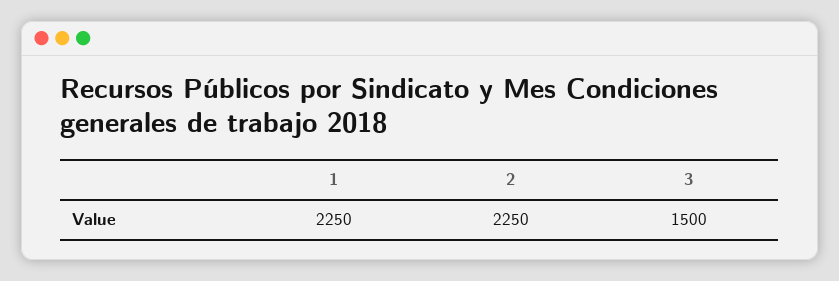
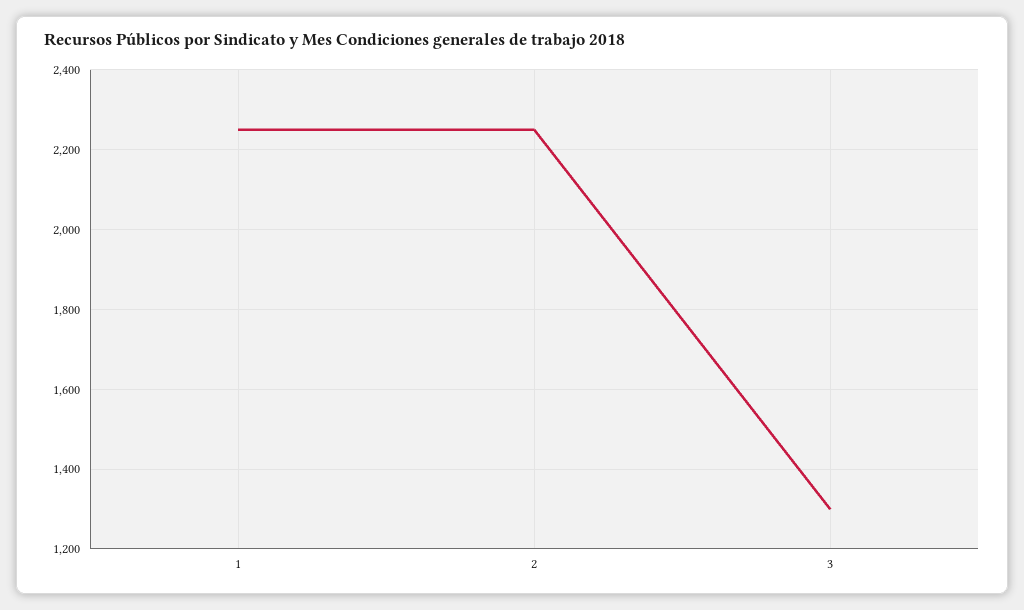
3: 1500 -> 1300

